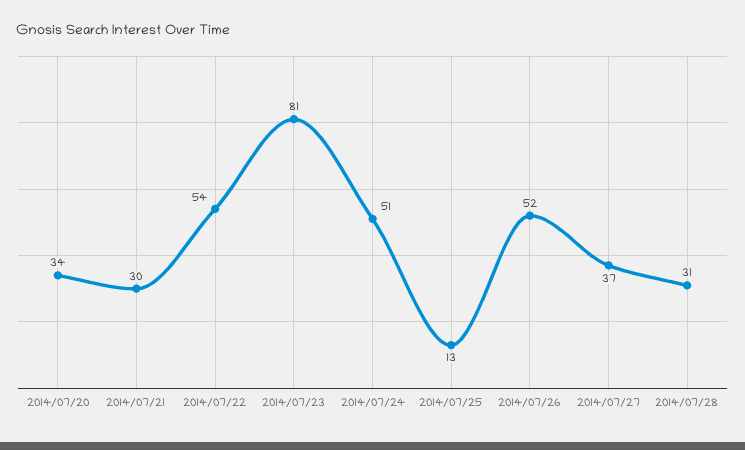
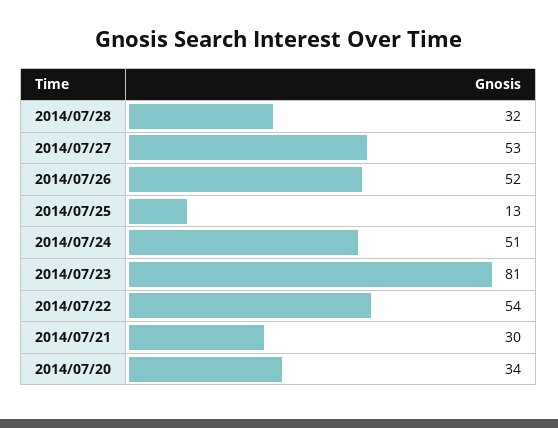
2014/07/27: 37 -> 53
2014/07/28: 31 -> 32

